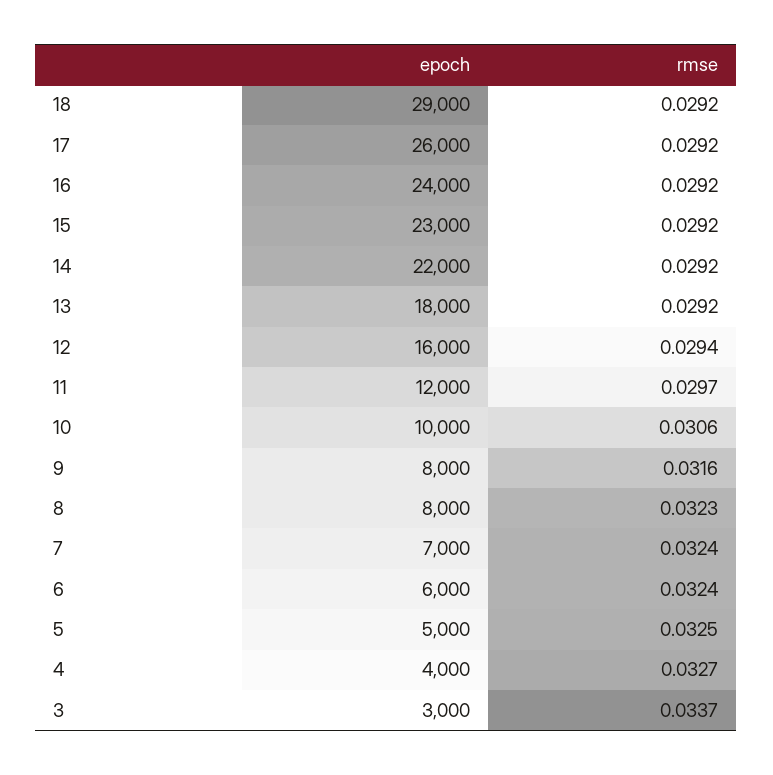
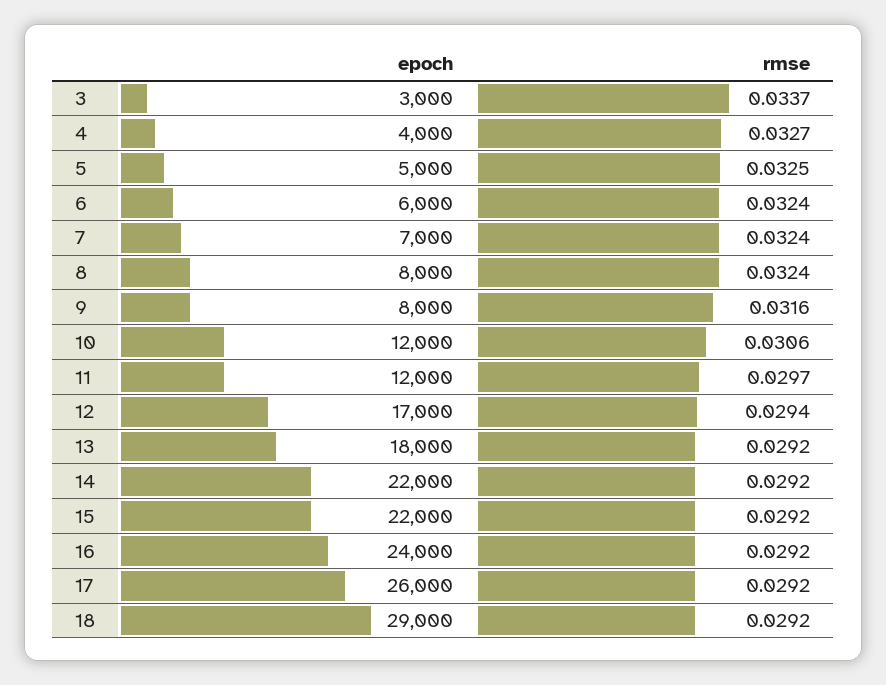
epoch, 15: 23000 -> 22000
epoch, 12: 16000 -> 17000
epoch, 10: 10000 -> 12000
rmse, 8: 0.0323 -> 0.0324

